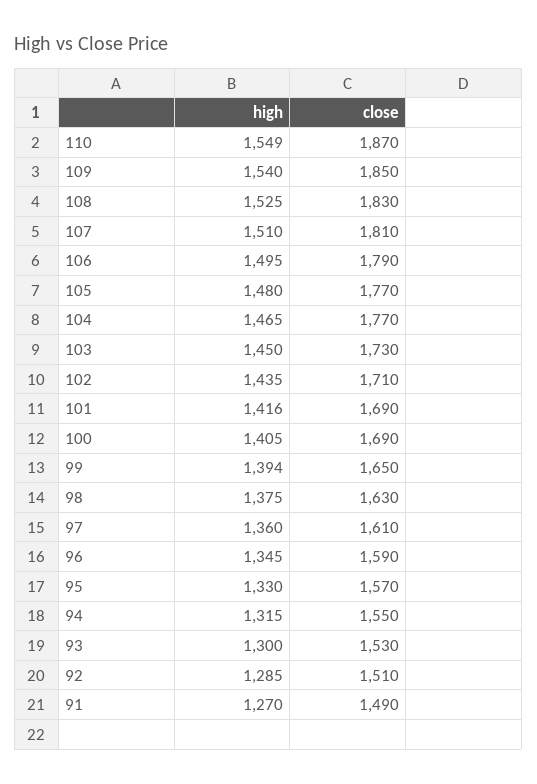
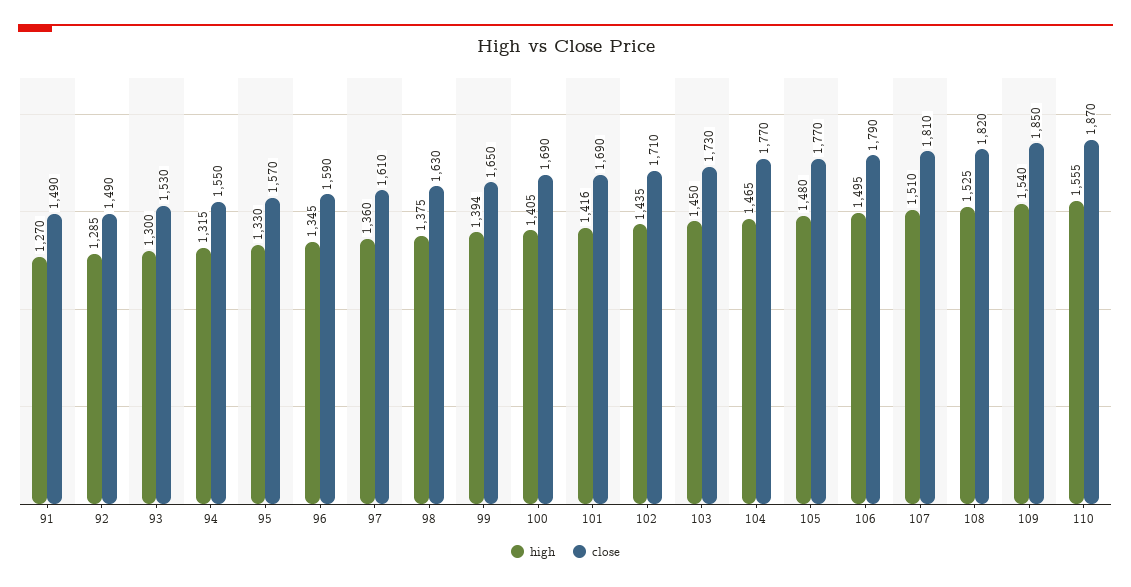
high, 110: 1549 -> 1555
close, 108: 1830 -> 1820
close, 92: 1510 -> 1490

